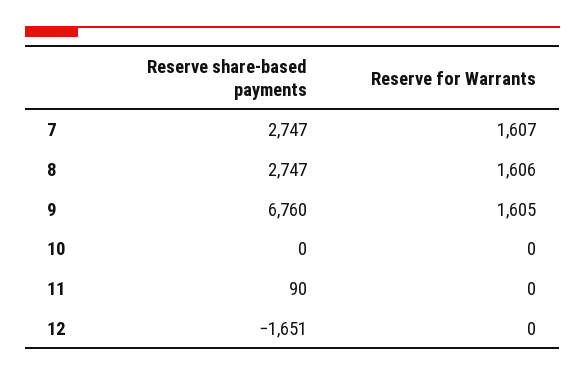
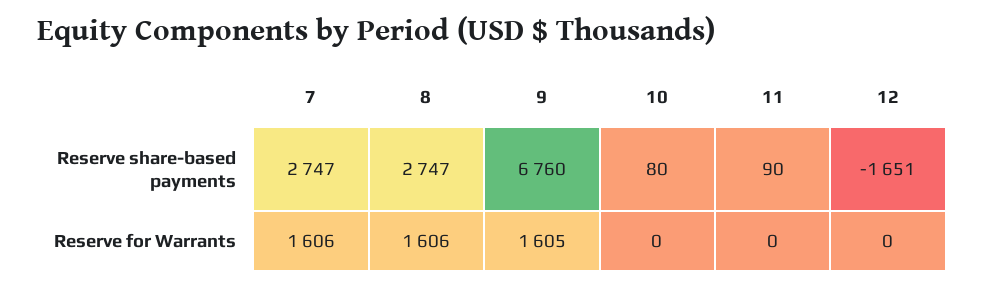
Reserve for Warrants, 7: 1607 -> 1606
Reserve share-based payments, 10: 0 -> 80

